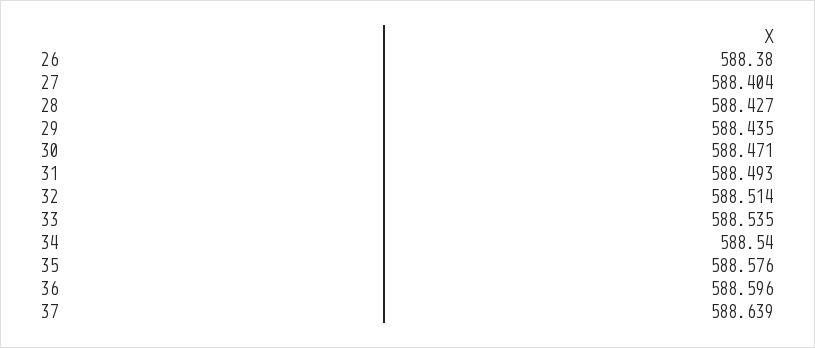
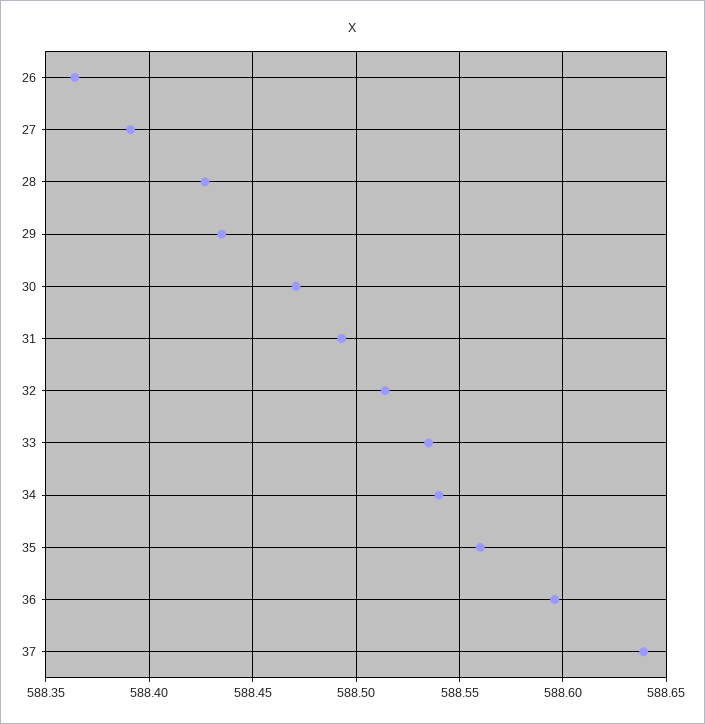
26: 588.38 -> 588.365
27: 588.404 -> 588.39
35: 588.576 -> 588.56

